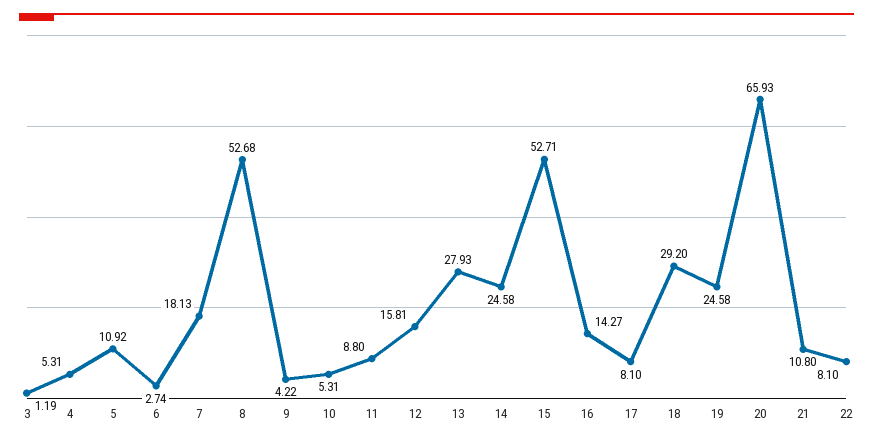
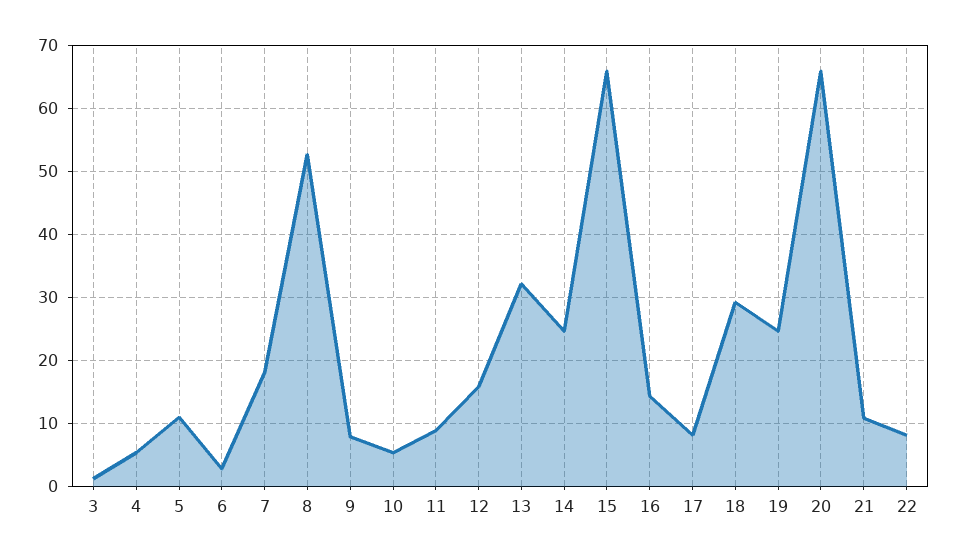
9: 4.22 -> 8
13: 27.93 -> 32
15: 52.71 -> 66

